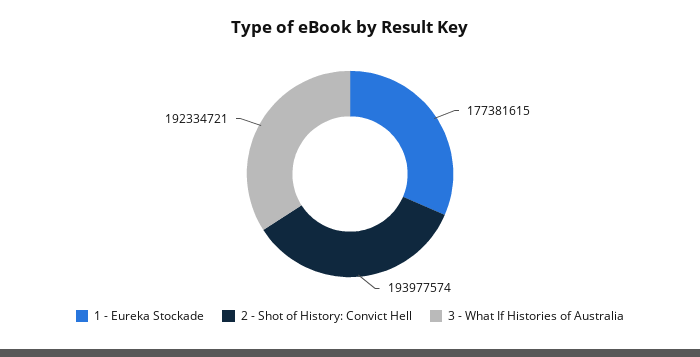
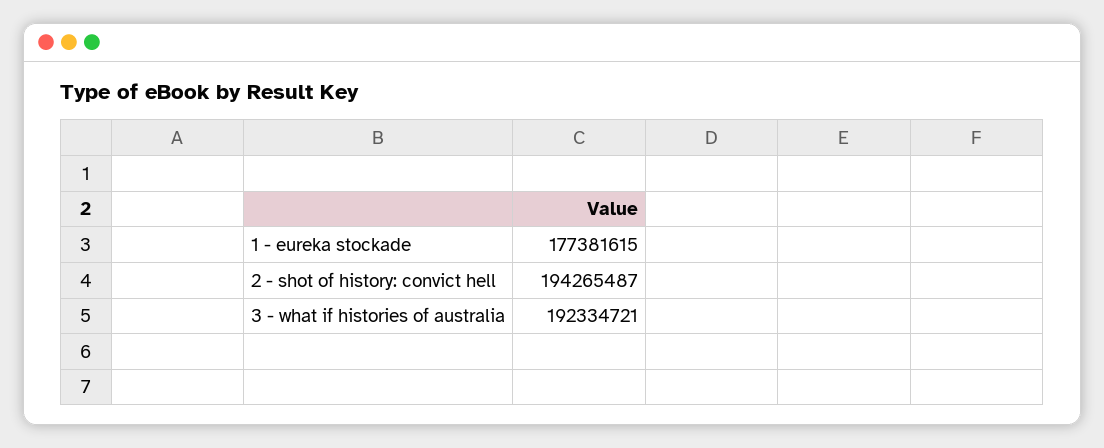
2 - Shot of History: Convict Hell: 193977574 -> 194265487

